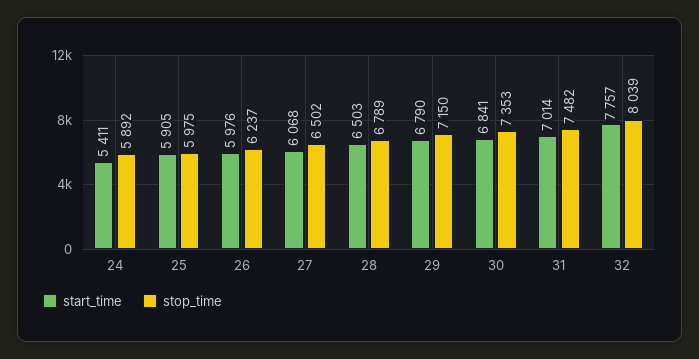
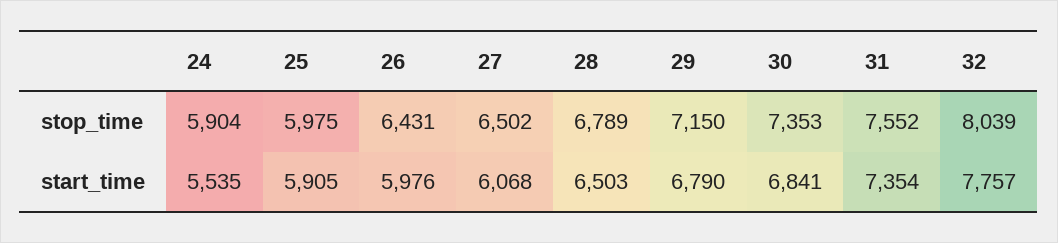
start_time, 24: 5411 -> 5535
stop_time, 24: 5892 -> 5904
stop_time, 26: 6237 -> 6431
start_time, 31: 7014 -> 7354
stop_time, 31: 7482 -> 7552

